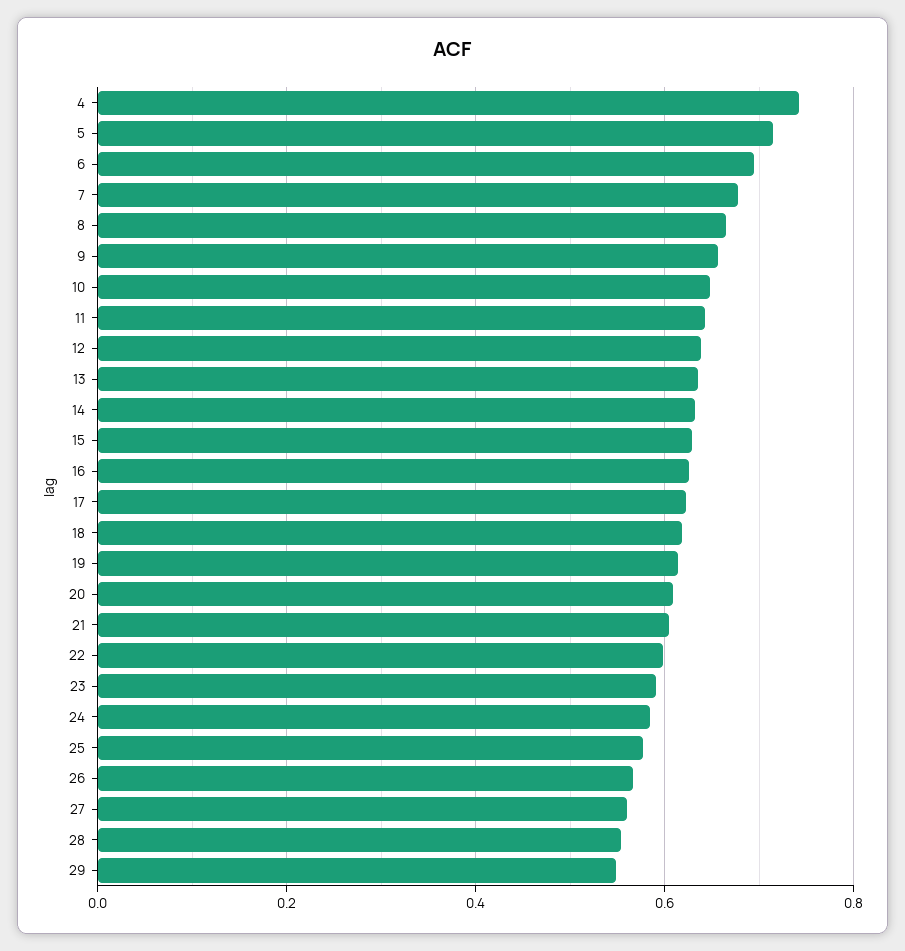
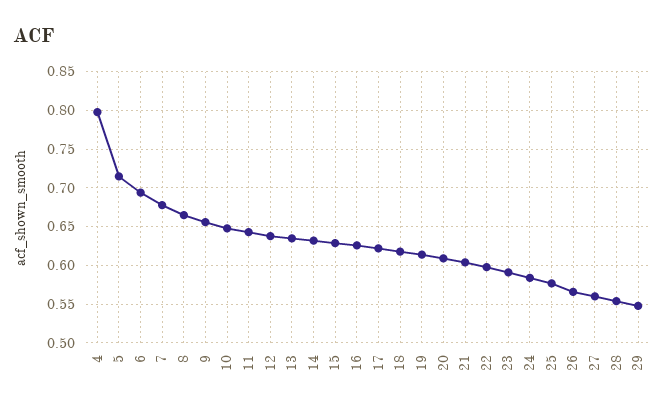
4: 0.74 -> 0.8

